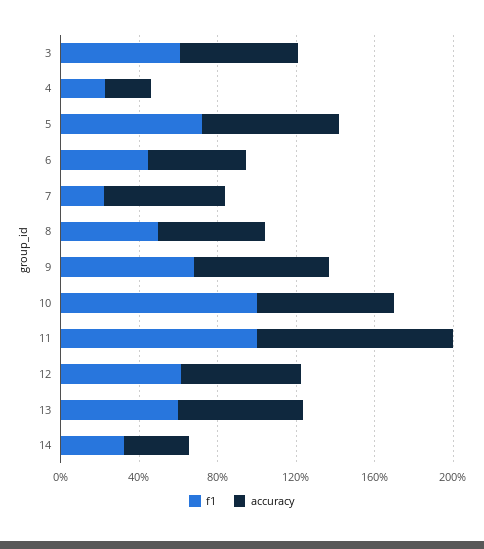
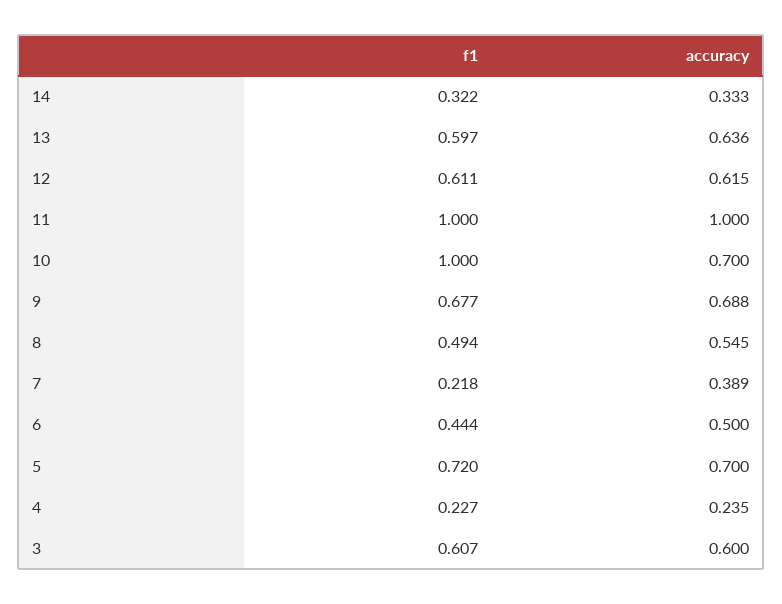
accuracy, 7: 0.6 -> 0.389

